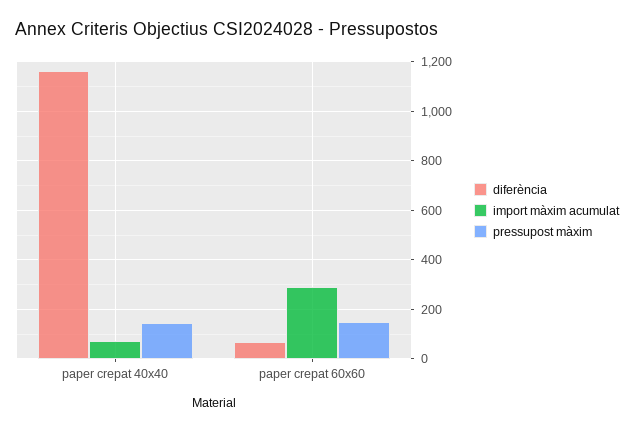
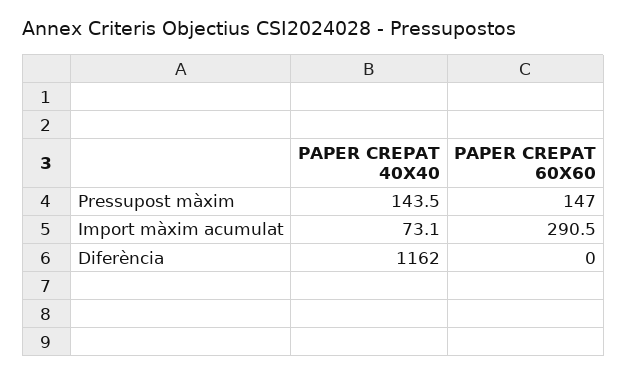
diferència, paper crepat 60x60: 75 -> 0

